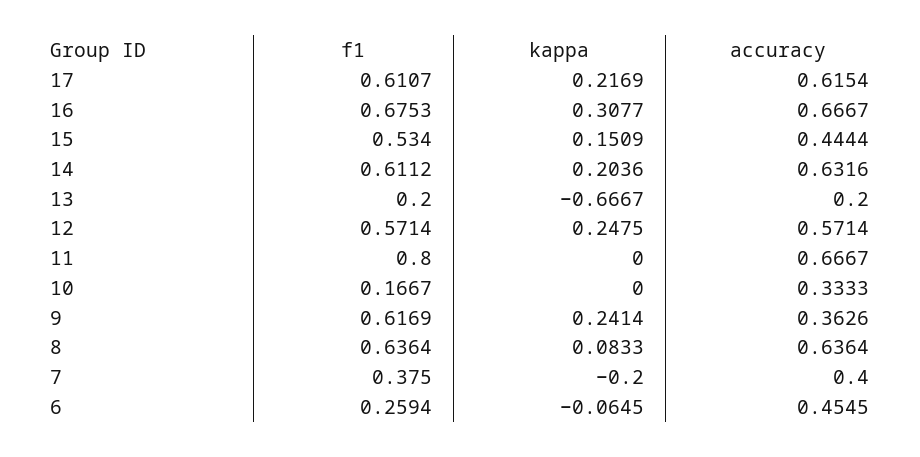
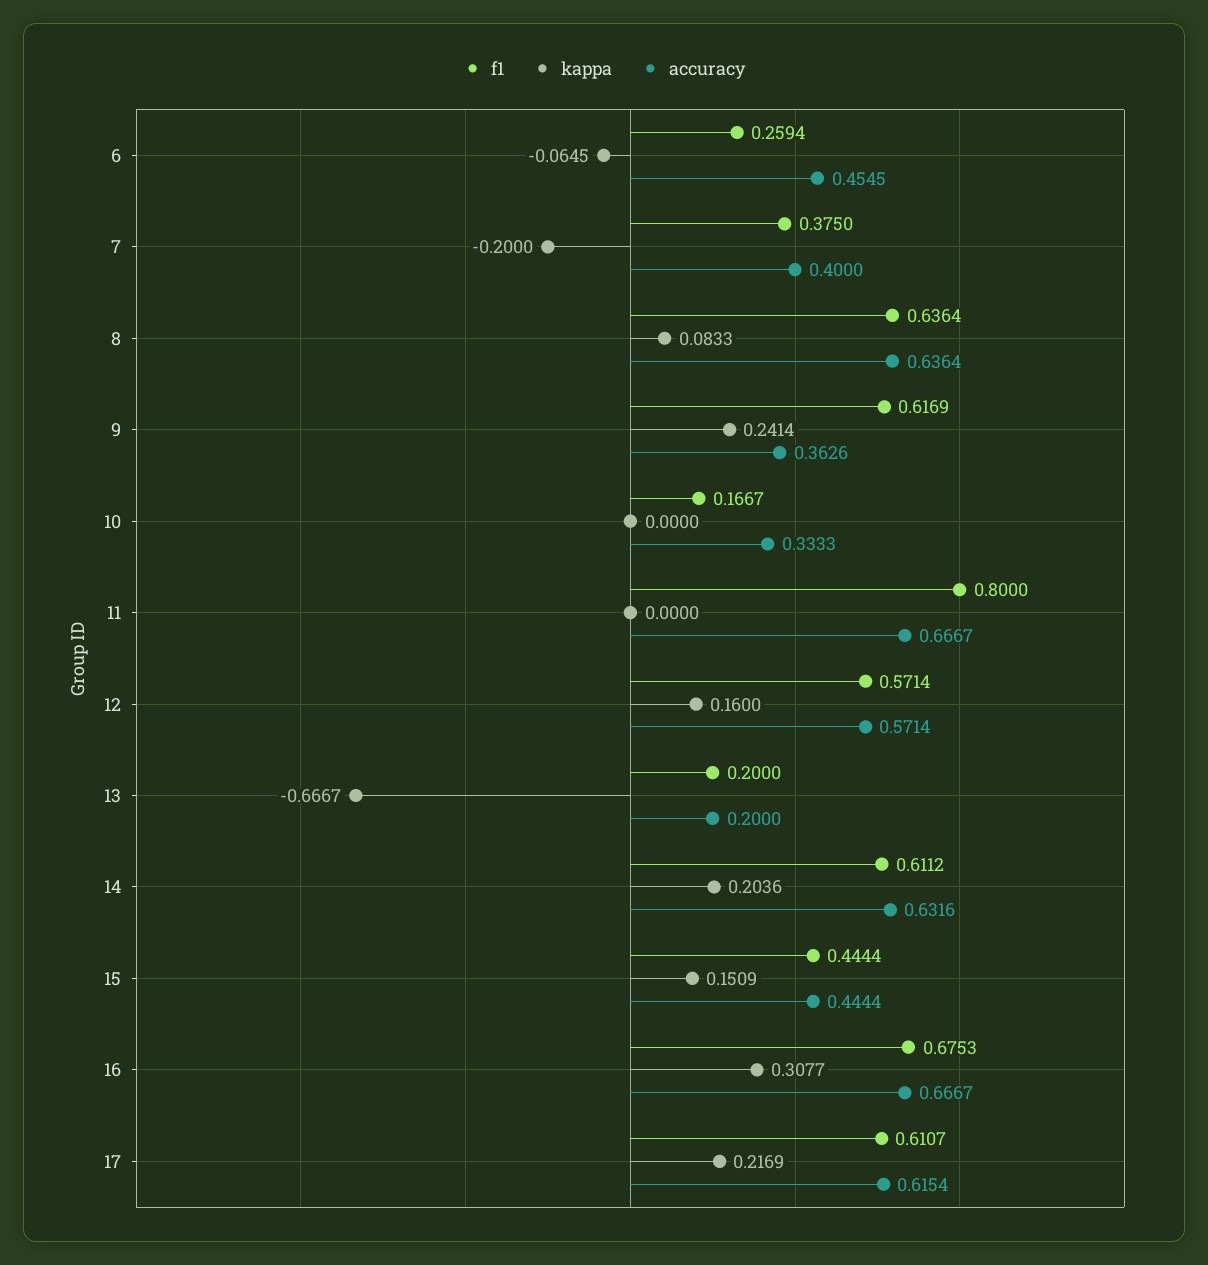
f1, 15: 0.534 -> 0.4444
kappa, 12: 0.2475 -> 0.16

